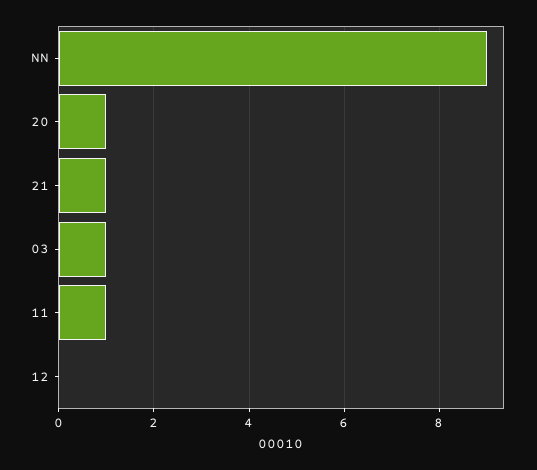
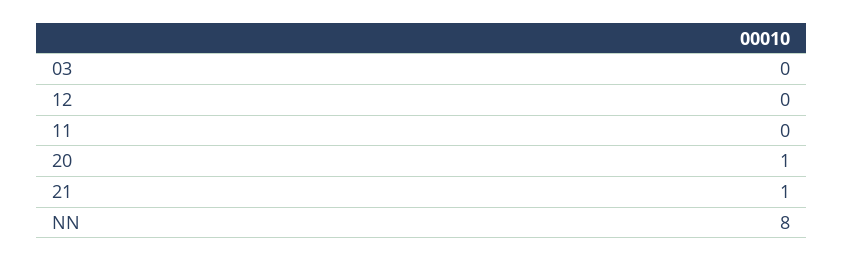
NN: 9 -> 8
03: 1 -> 0
11: 1 -> 0

